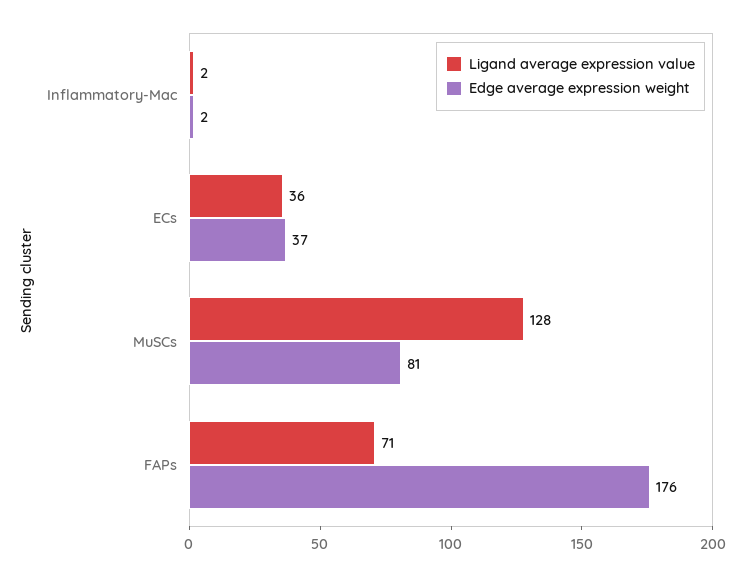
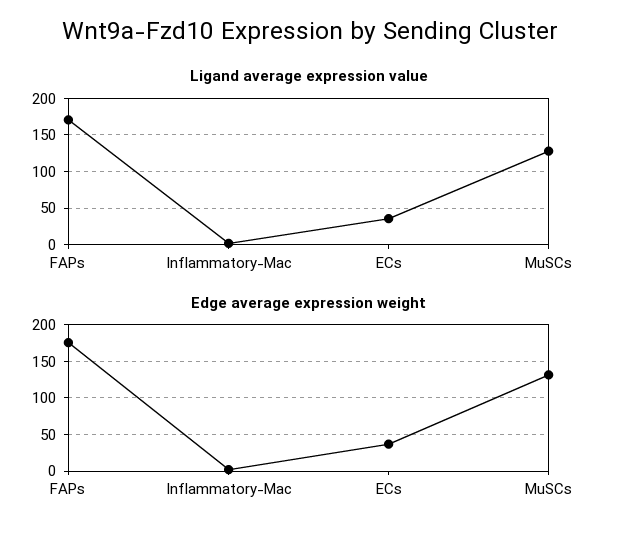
Edge average expression weight, MuSCs: 81 -> 130
Ligand average expression value, FAPs: 71 -> 170

